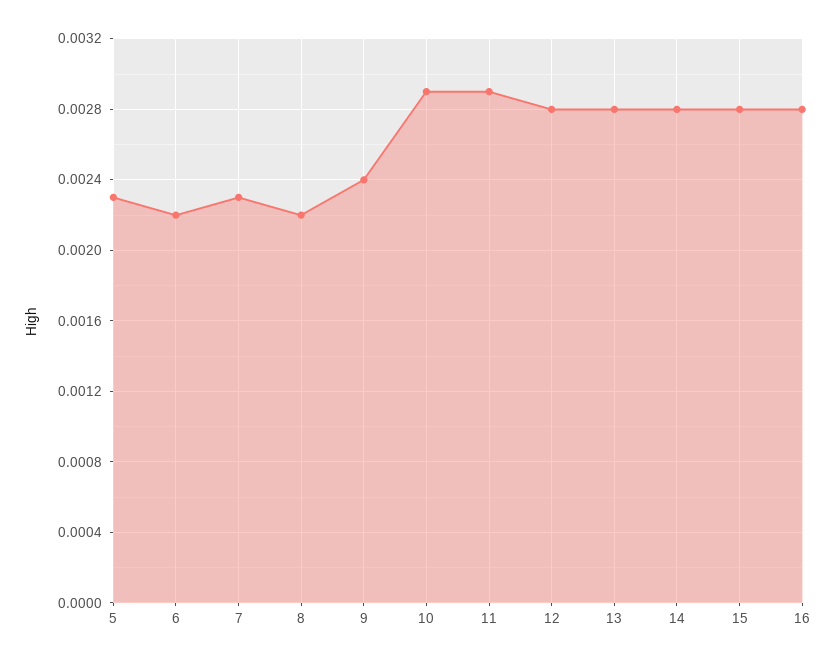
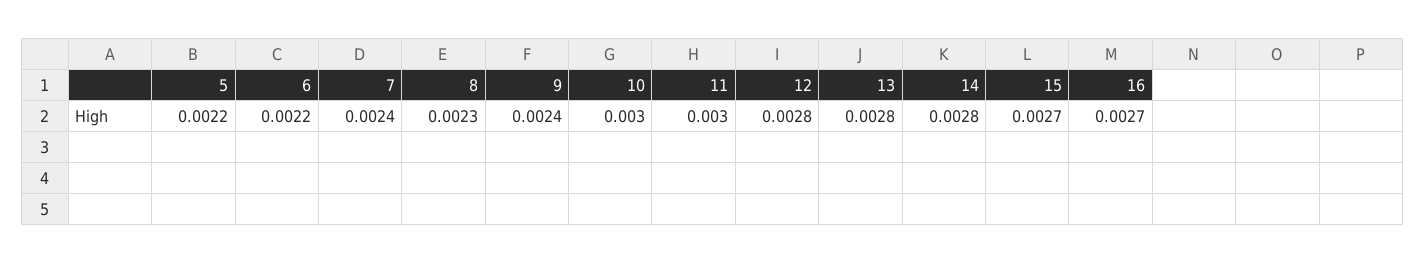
5: 0.0023 -> 0.0022
7: 0.0023 -> 0.0024
8: 0.0022 -> 0.0023
10: 0.0029 -> 0.003
11: 0.0029 -> 0.003
15: 0.0028 -> 0.0027
16: 0.0028 -> 0.0027

